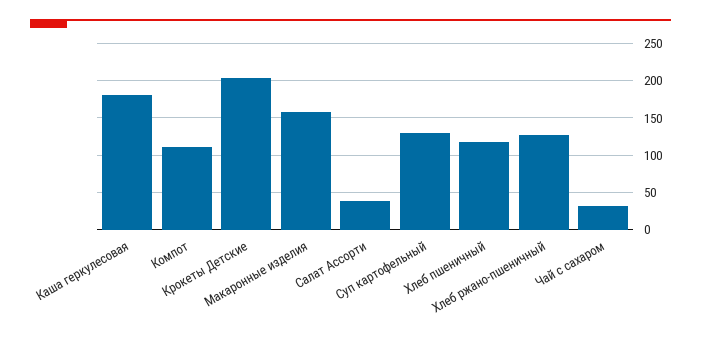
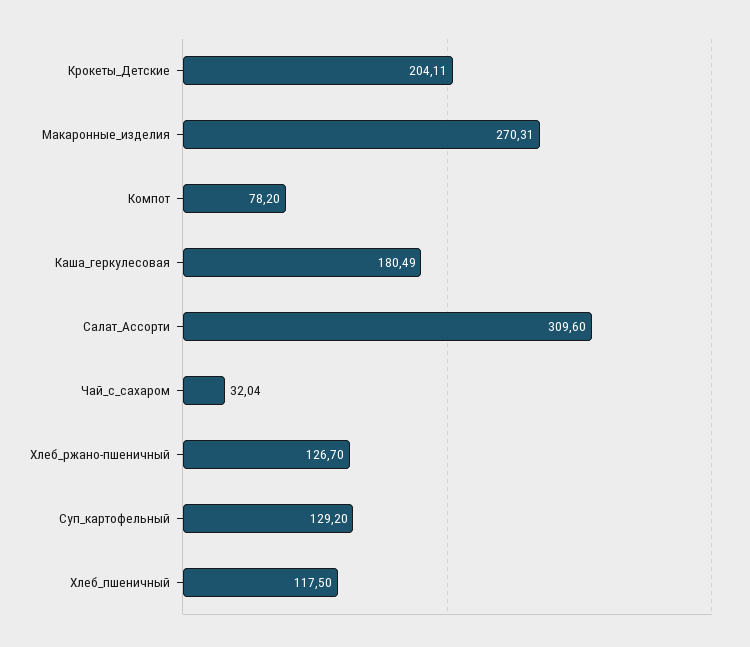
Компот: 110 -> 78.2
Макаронные изделия: 160 -> 270.31
Салат Ассорти: 40 -> 309.6

